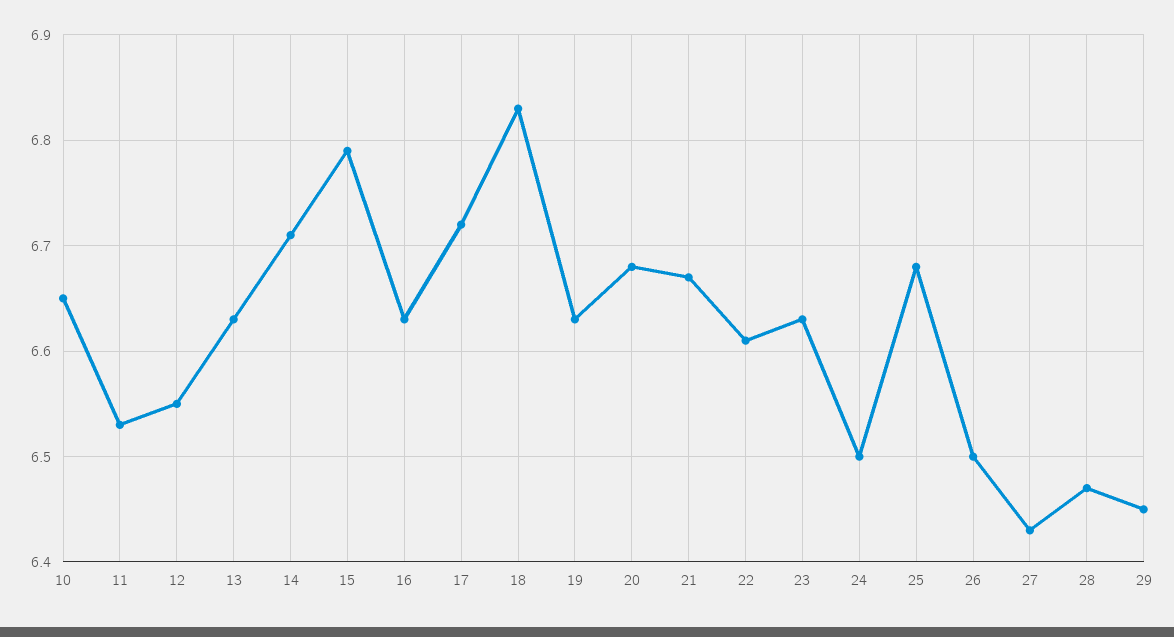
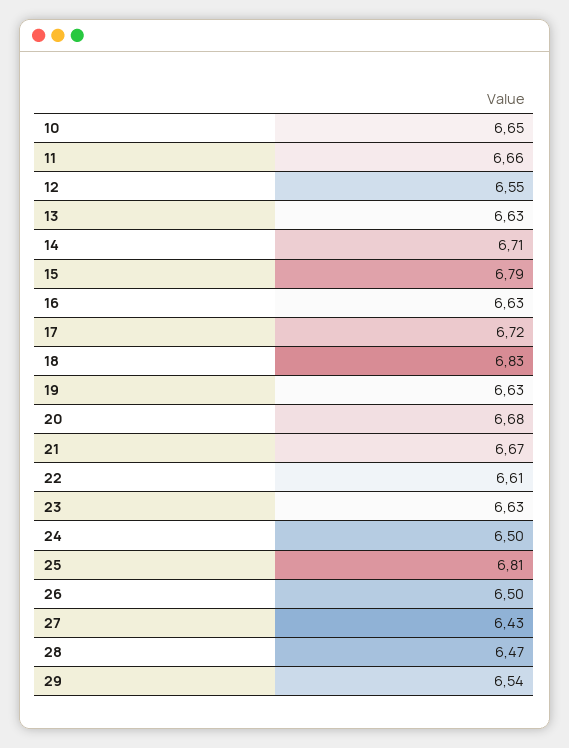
11: 6.53 -> 6.66
25: 6.68 -> 6.81
29: 6.45 -> 6.54

